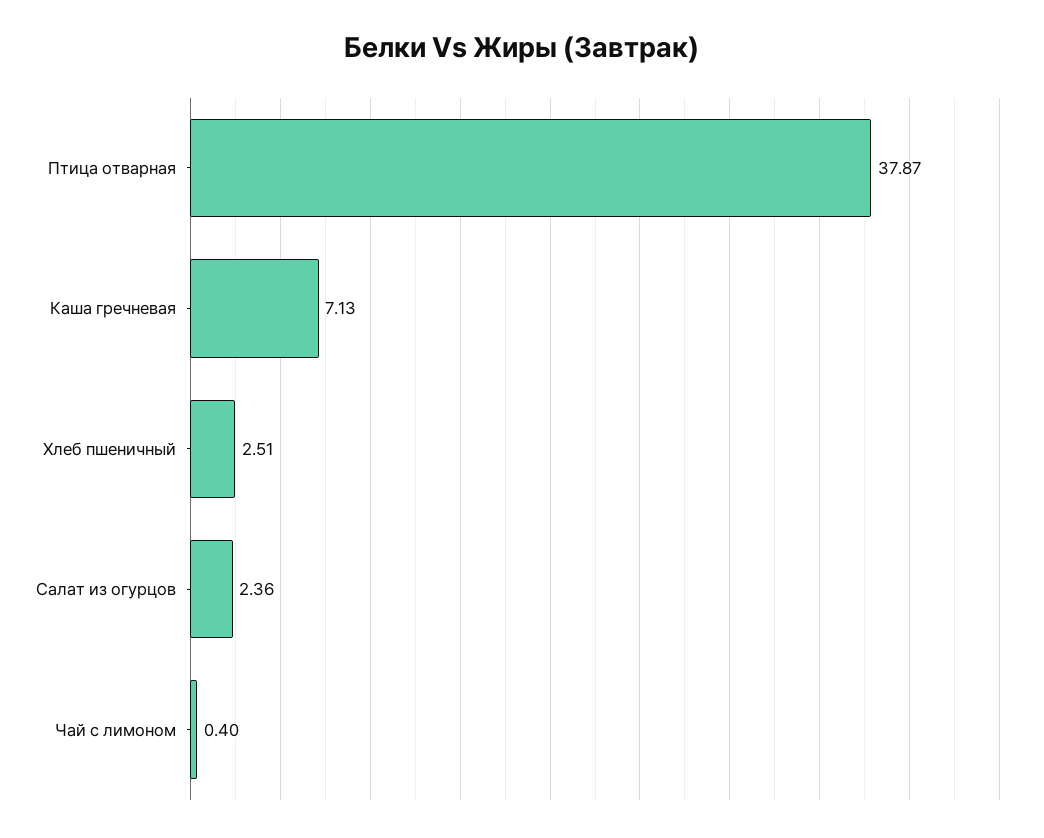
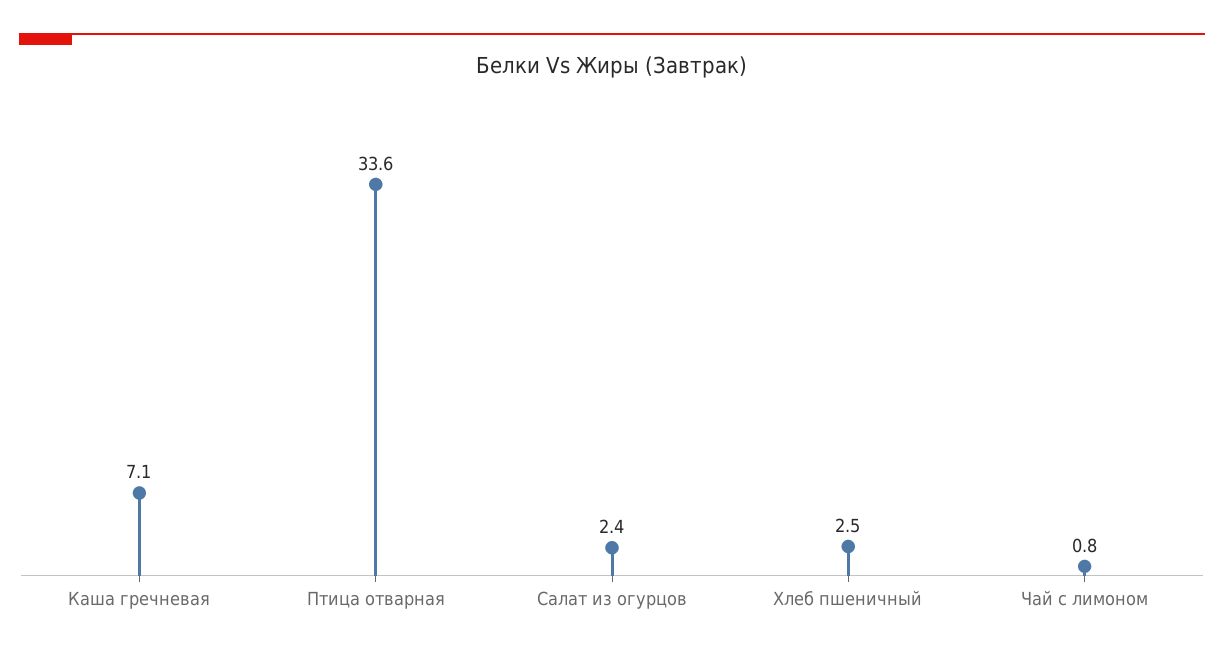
Птица отварная: 37.87 -> 33.6
Чай с лимоном: 0.4 -> 0.8

